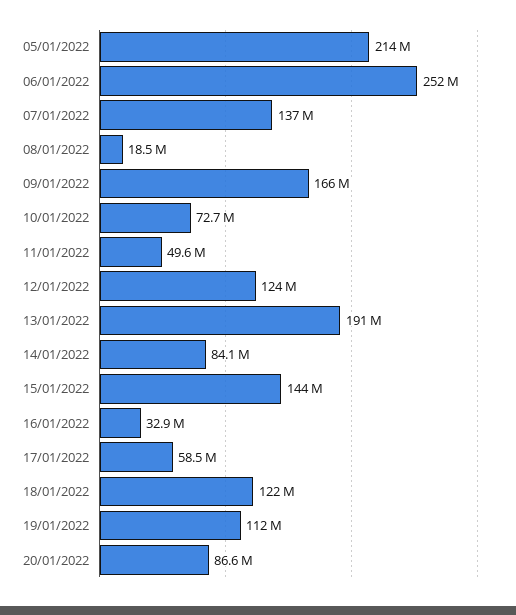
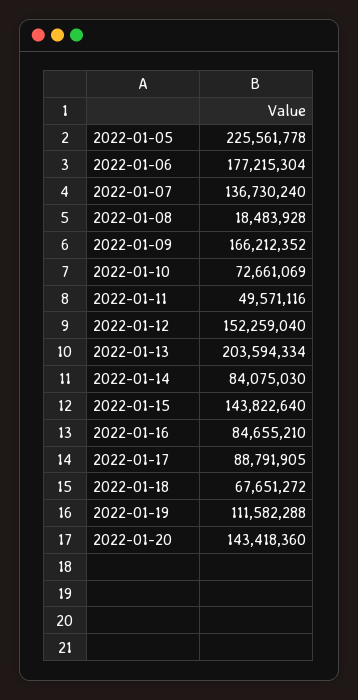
05/01/2022: 214000000 -> 225561778
06/01/2022: 252000000 -> 177215304
12/01/2022: 124000000 -> 152259040
13/01/2022: 191000000 -> 203594334
16/01/2022: 32900000 -> 84655210
17/01/2022: 58500000 -> 88791905
18/01/2022: 122000000 -> 67651272
20/01/2022: 86600000 -> 143418360

